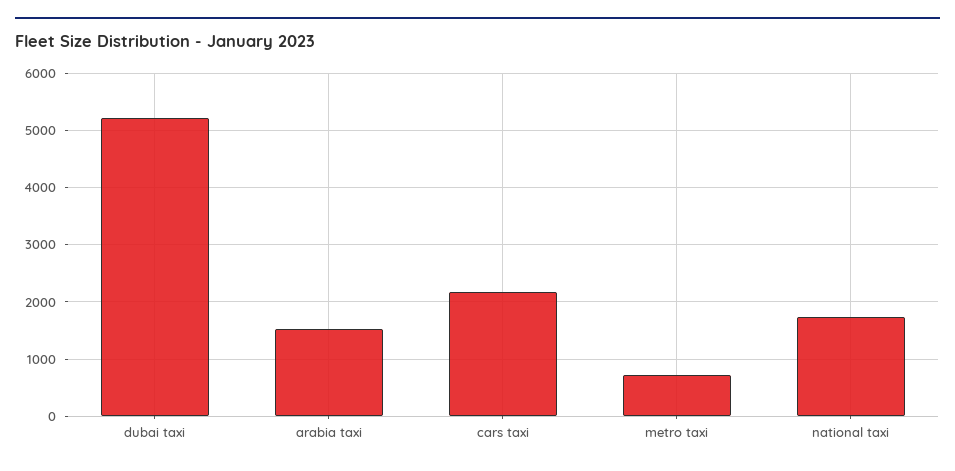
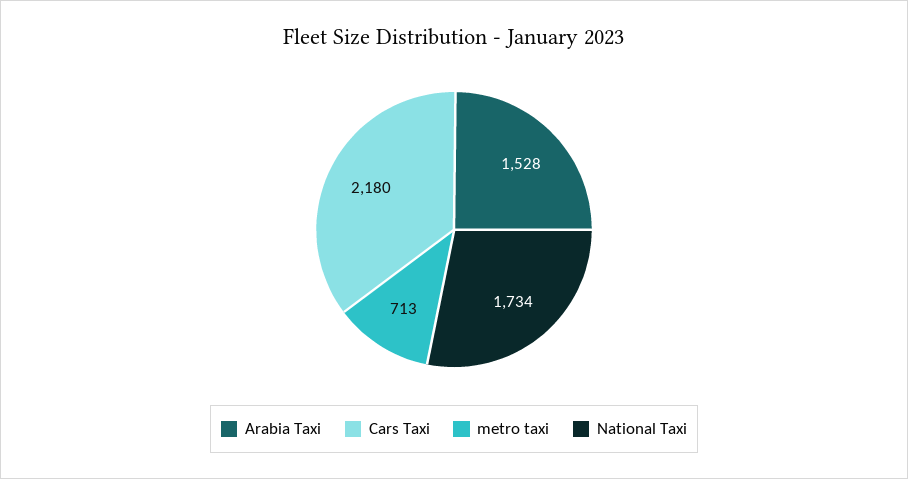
dubai taxi: 5200 -> none

